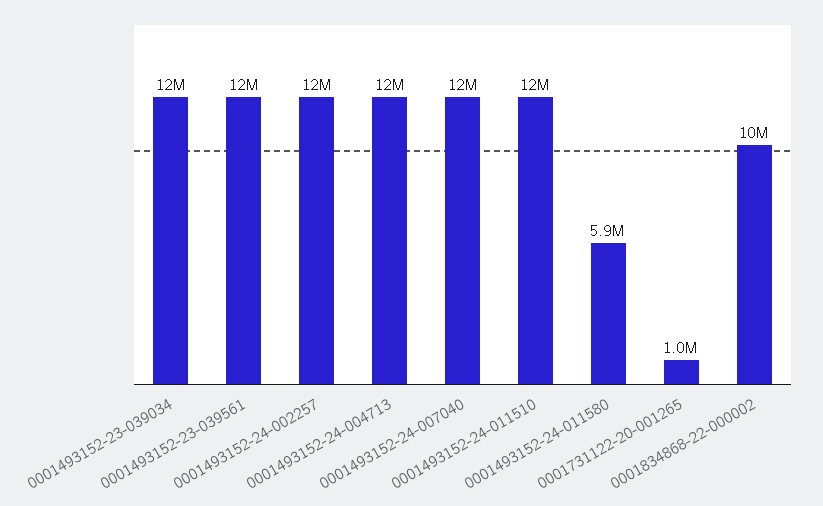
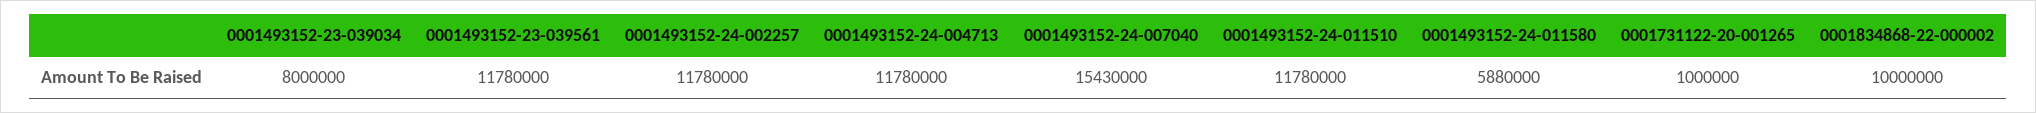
0001493152-23-039034: 12000000 -> 8000000
0001493152-24-007040: 12000000 -> 15430000

